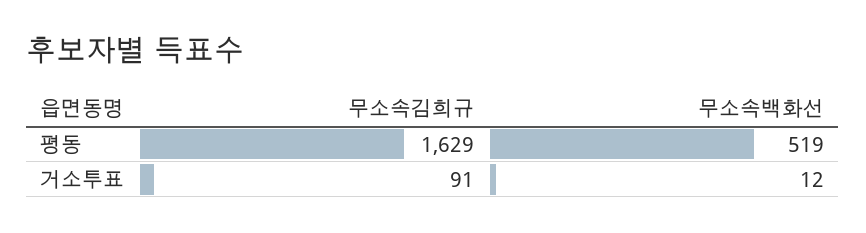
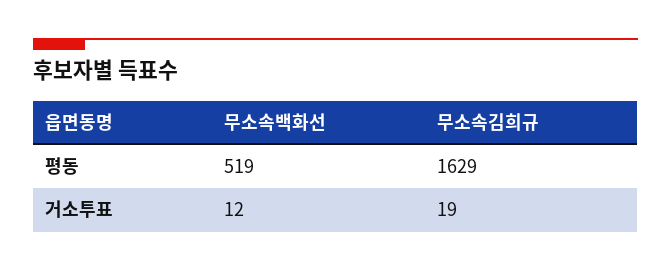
무소속김희규, 거소투표: 91 -> 19

